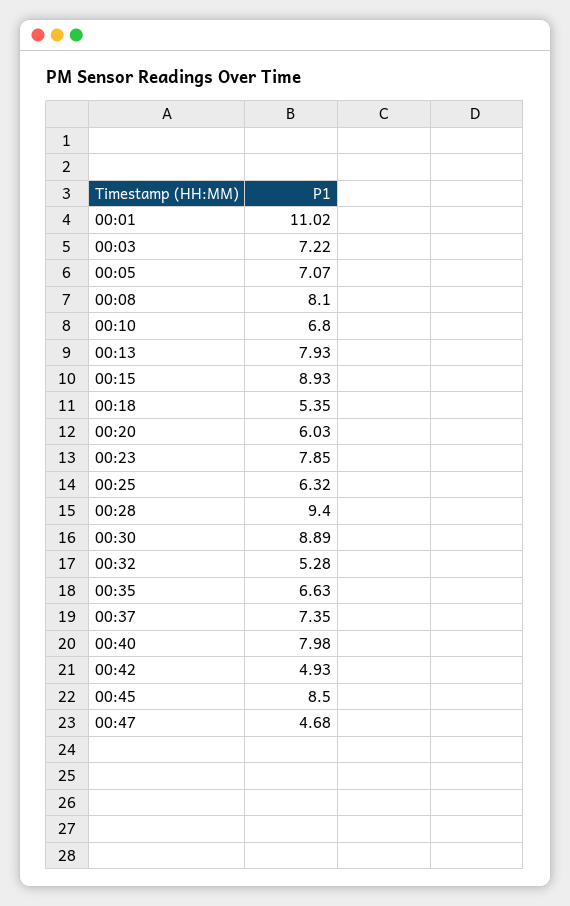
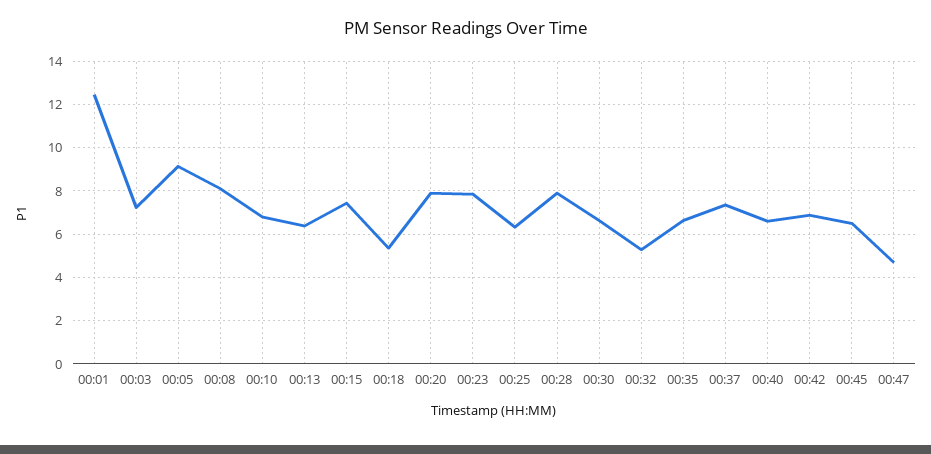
00:01: 11.02 -> 12.5
00:05: 7.07 -> 9
00:13: 7.93 -> 6.5
00:15: 8.93 -> 7.5
00:20: 6.03 -> 8
00:28: 9.4 -> 8
00:30: 8.89 -> 6.5
00:40: 7.98 -> 6.5
00:42: 4.93 -> 7
00:45: 8.5 -> 6.5

